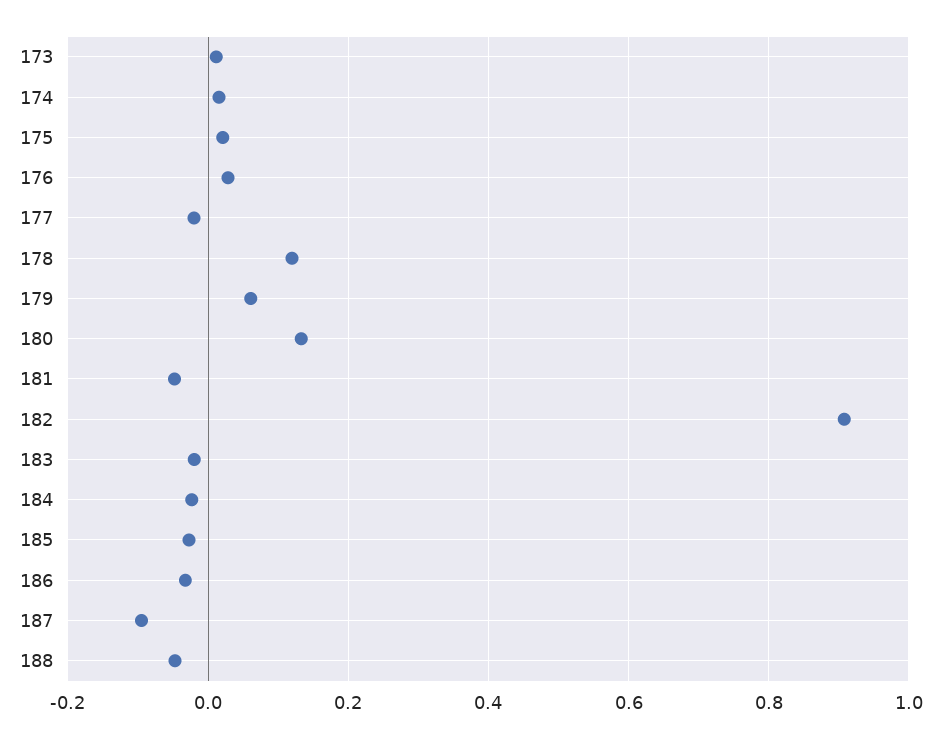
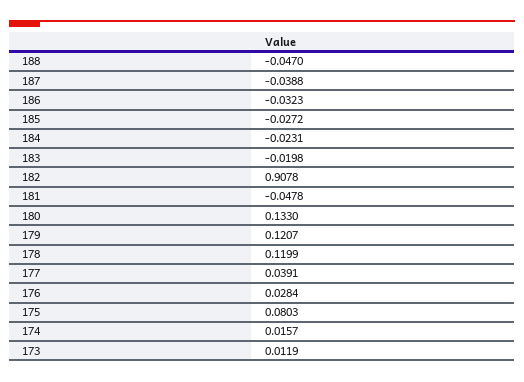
175: 0.02 -> 0.0803
177: -0.02 -> 0.0391
179: 0.06 -> 0.1207
187: -0.1 -> -0.0388

